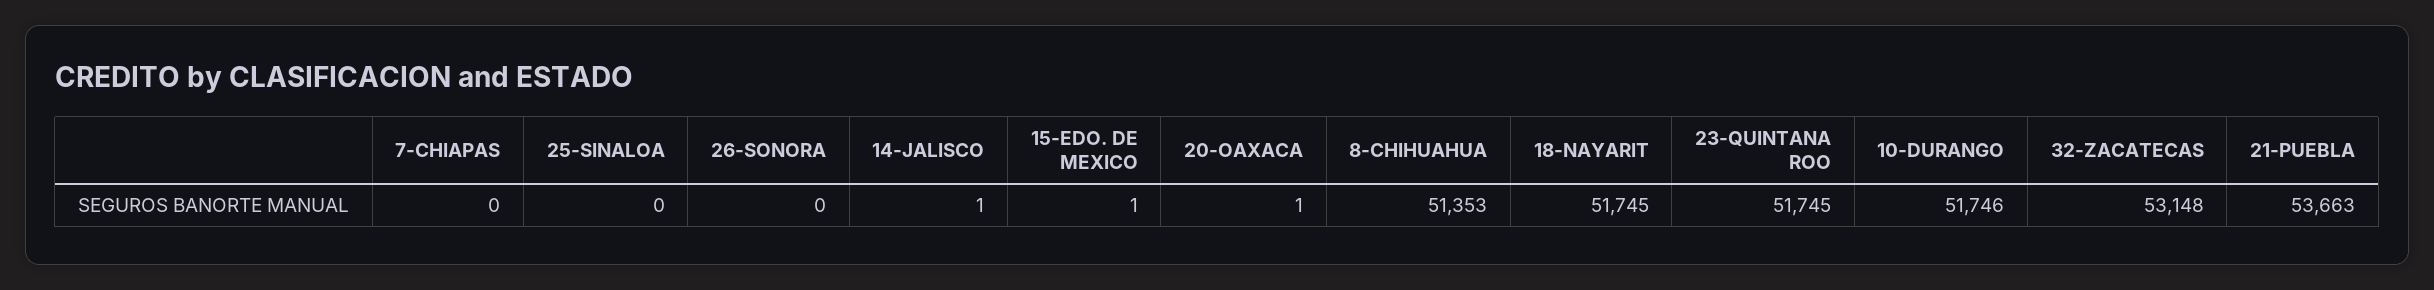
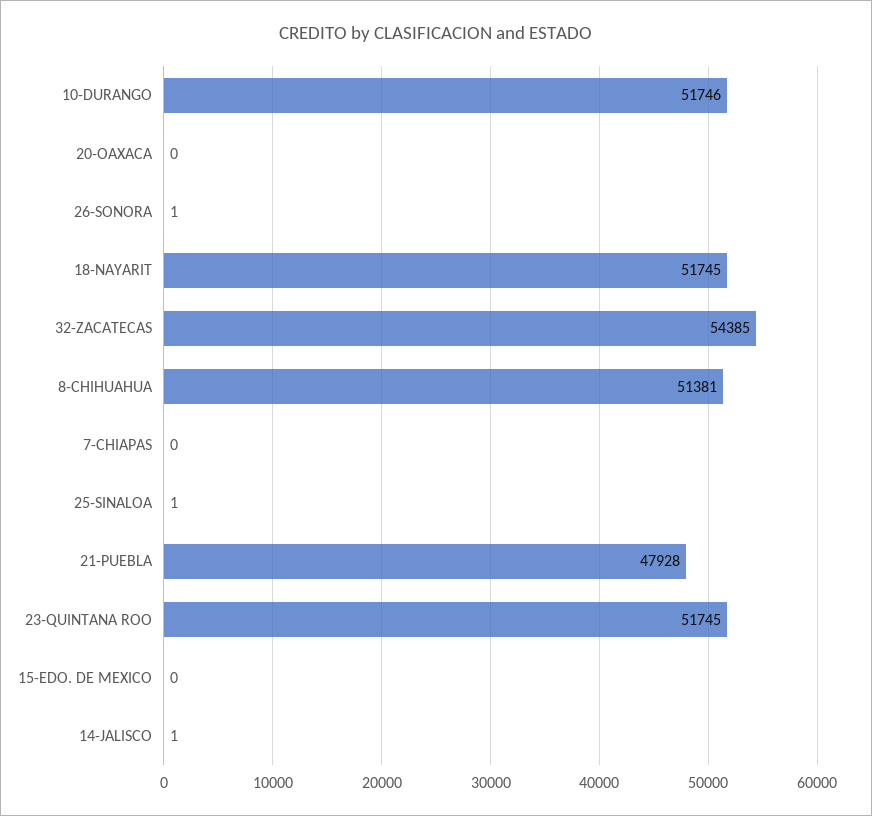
25-SINALOA: 0 -> 1
26-SONORA: 0 -> 1
15-EDO. DE MEXICO: 1 -> 0
20-OAXACA: 1 -> 0
8-CHIHUAHUA: 51353 -> 51381
32-ZACATECAS: 53148 -> 54385
21-PUEBLA: 53663 -> 47928

